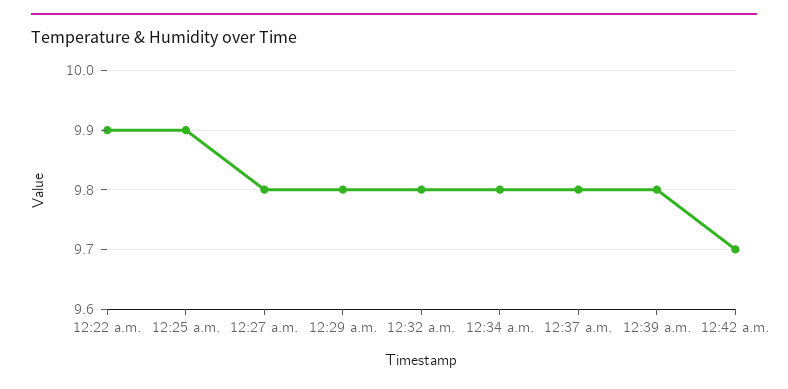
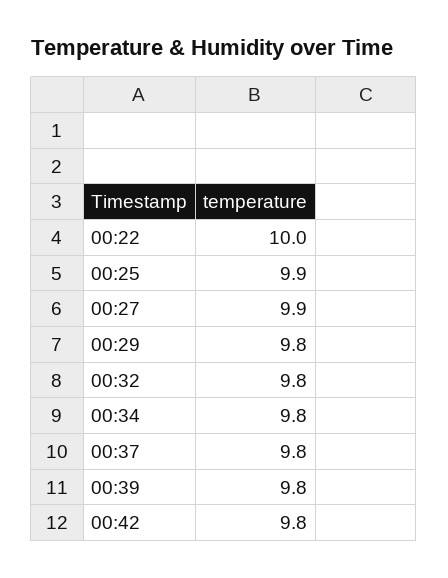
12:22 a.m.: 9.9 -> 10
12:27 a.m.: 9.8 -> 9.9
12:42 a.m.: 9.7 -> 9.8

